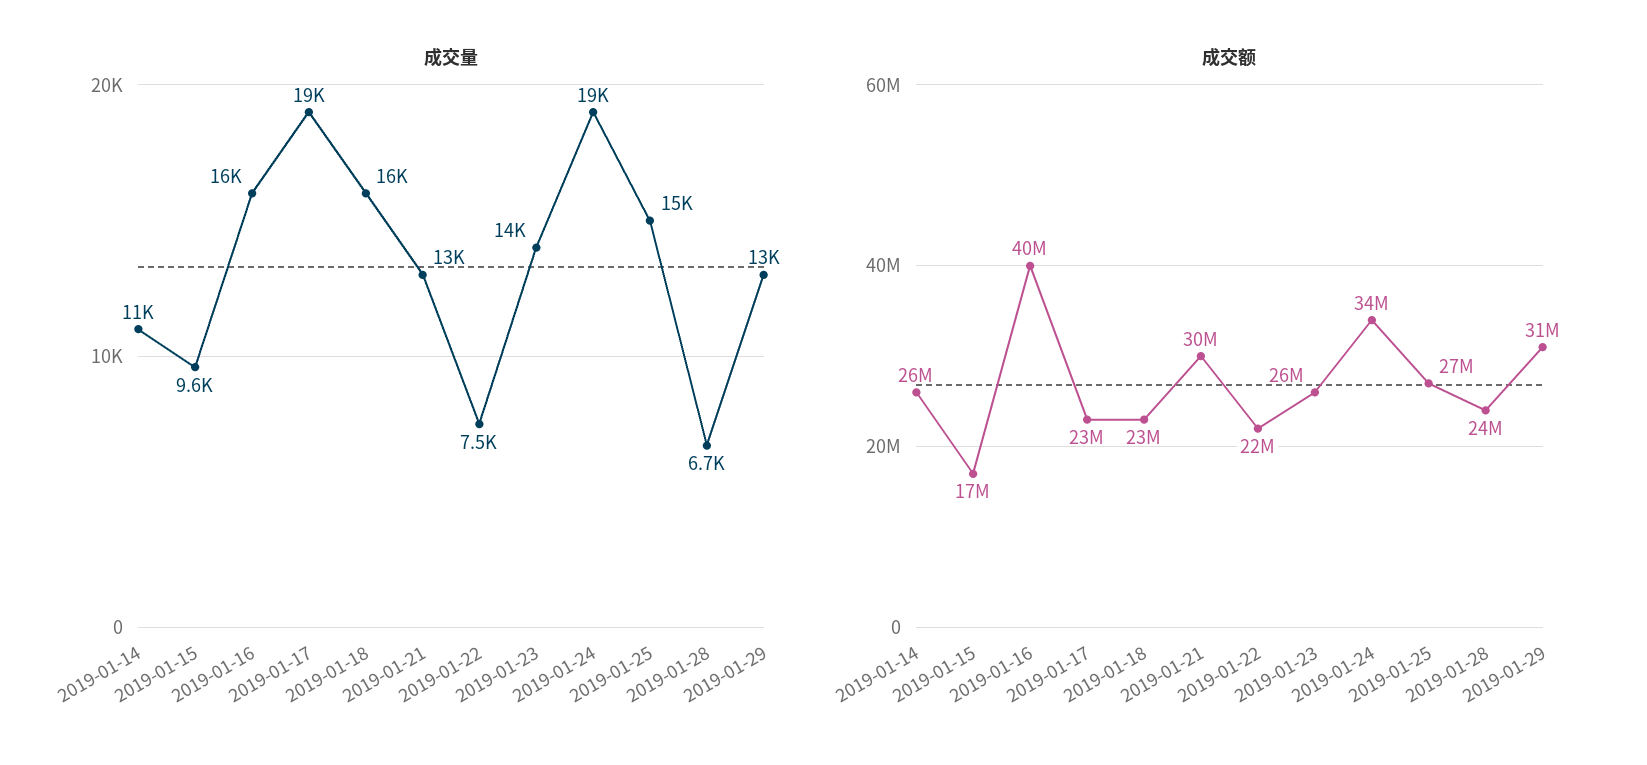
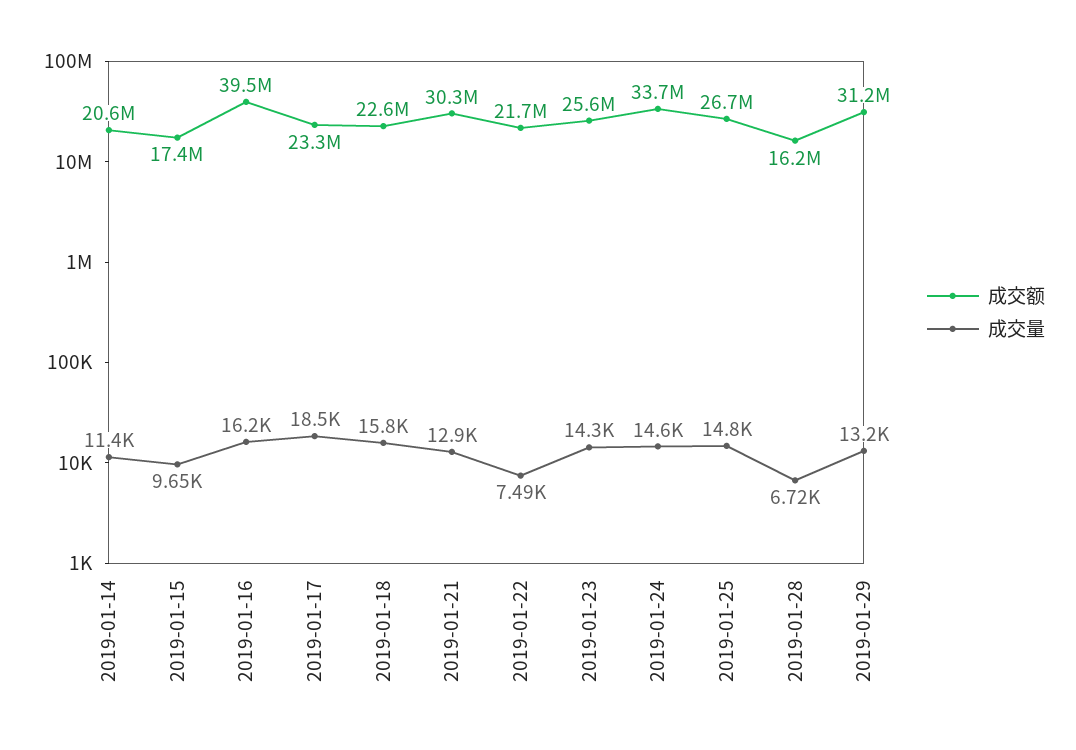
成交量, 2019-01-24: 19000 -> 14600
成交额, 2019-01-14: 26000000 -> 20600000
成交额, 2019-01-28: 24000000 -> 16200000

